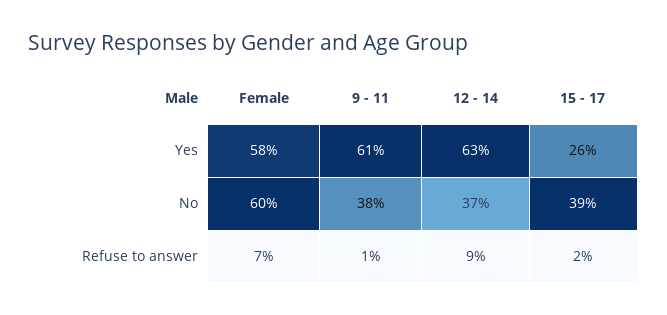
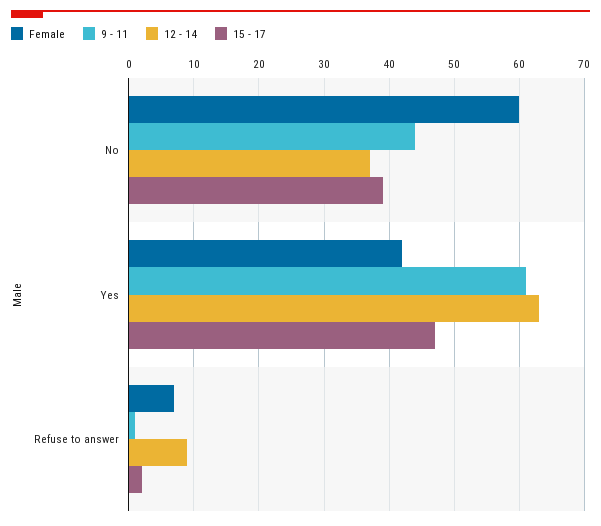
Female, Yes: 58 -> 42
15 - 17, Yes: 26 -> 47
9 - 11, No: 38 -> 44

